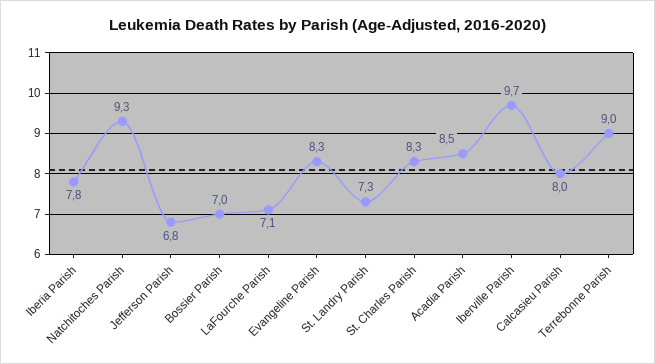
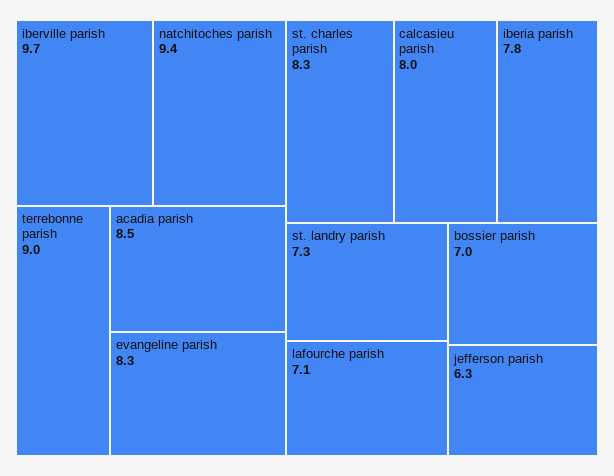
Natchitoches Parish: 9.3 -> 9.4
Jefferson Parish: 6.8 -> 6.3

